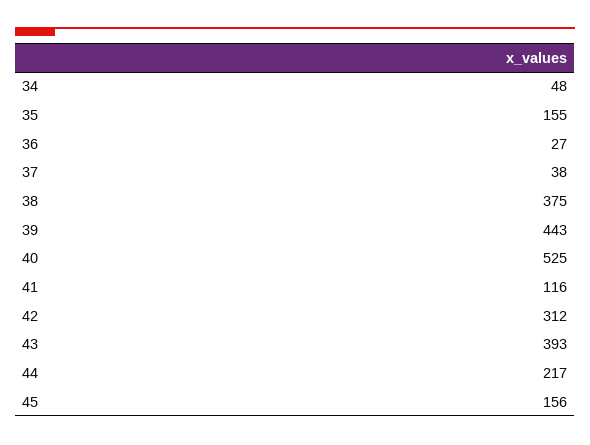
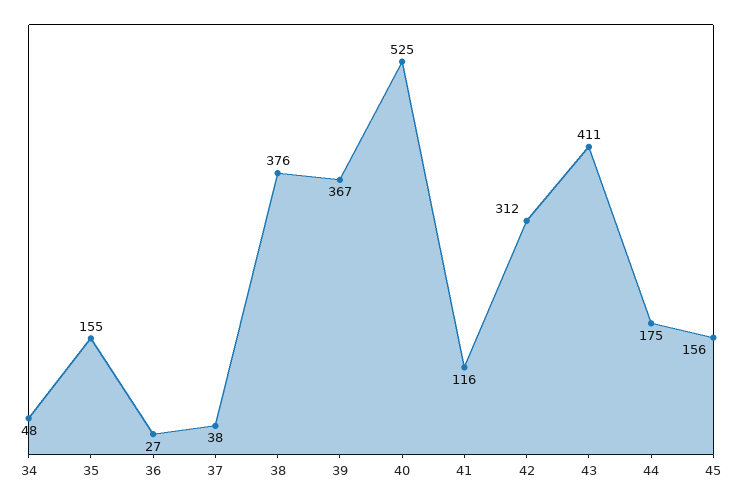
38: 375 -> 376
39: 443 -> 367
43: 393 -> 411
44: 217 -> 175

